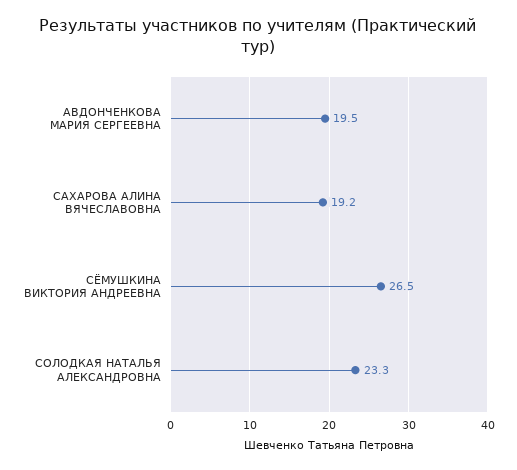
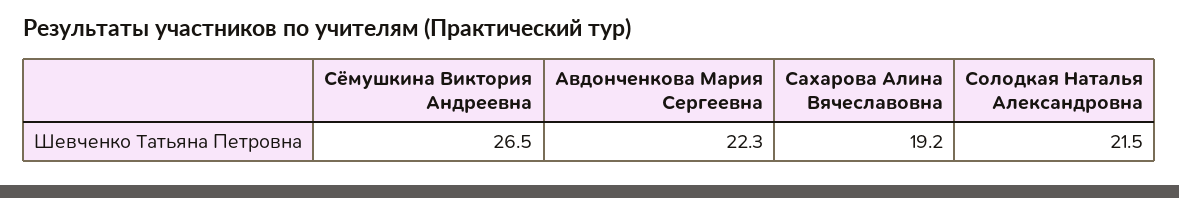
АВДОНЧЕНКОВА МАРИЯ СЕРГЕЕВНА: 19.5 -> 22.3
СОЛОДКАЯ НАТАЛЬЯ АЛЕКСАНДРОВНА: 23.3 -> 21.5

